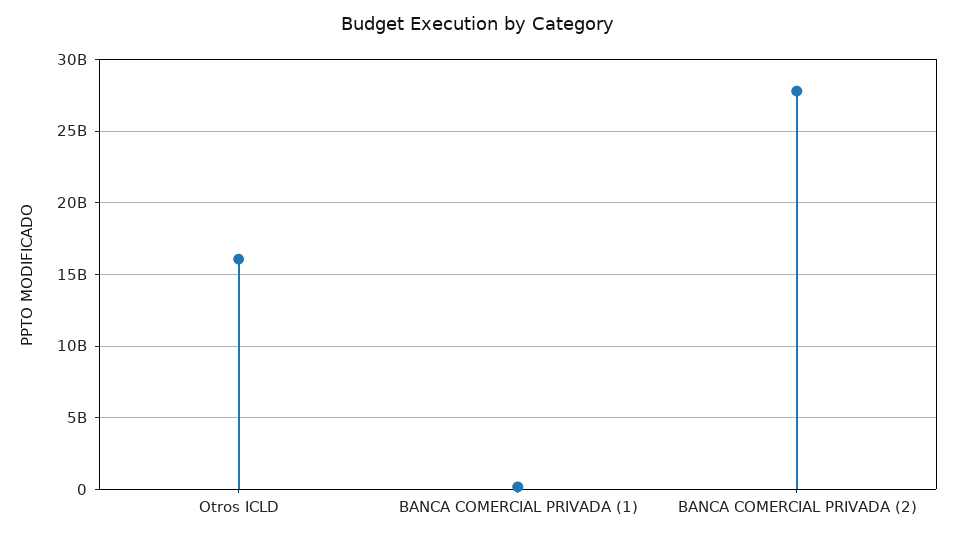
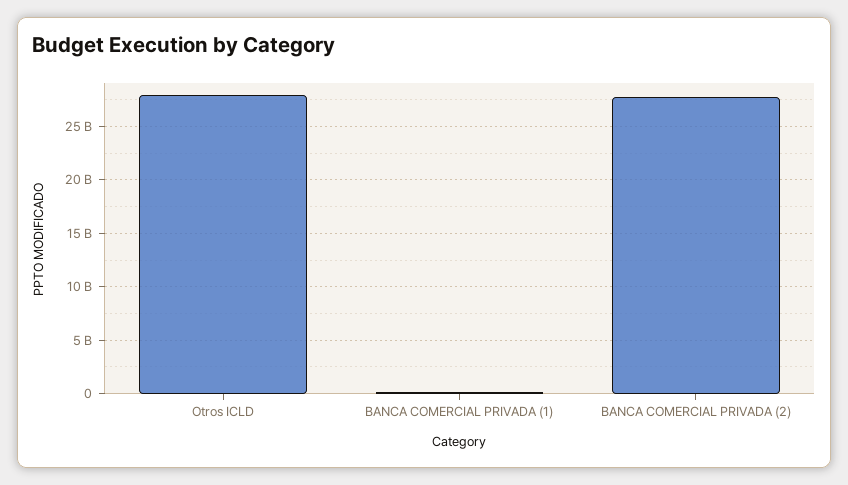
Otros ICLD: 16000000000 -> 28000000000

